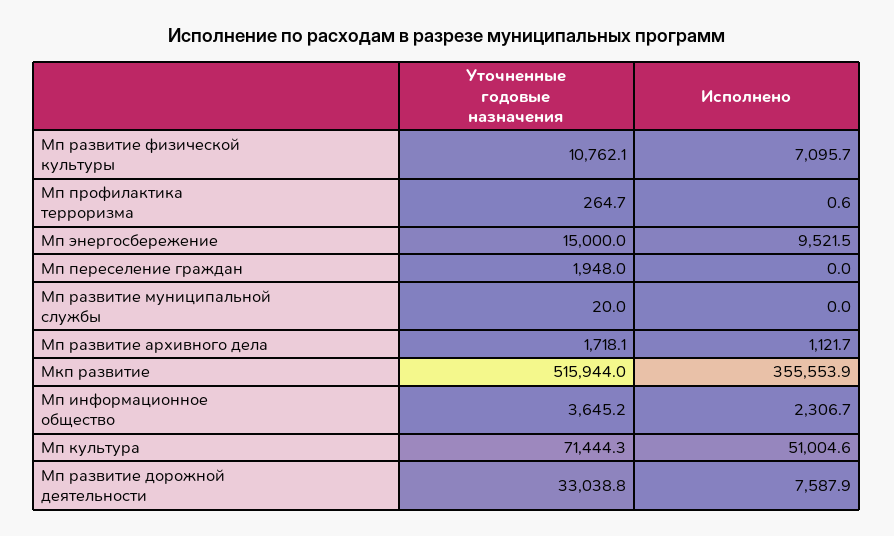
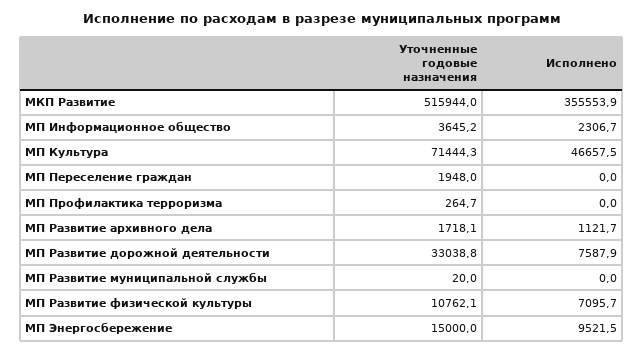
Исполнено, Мп профилактика терроризма: 0.6 -> 0
Исполнено, Мп культура: 51004.6 -> 46657.5

